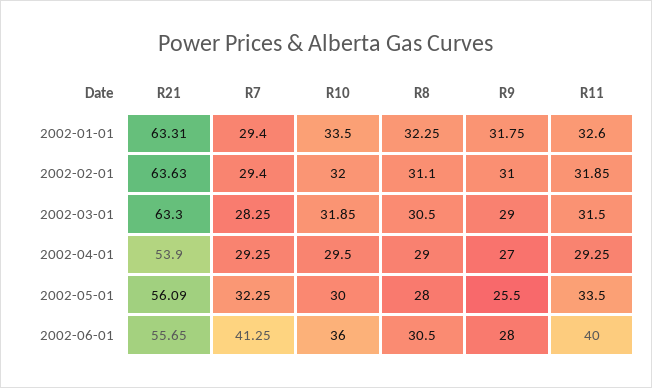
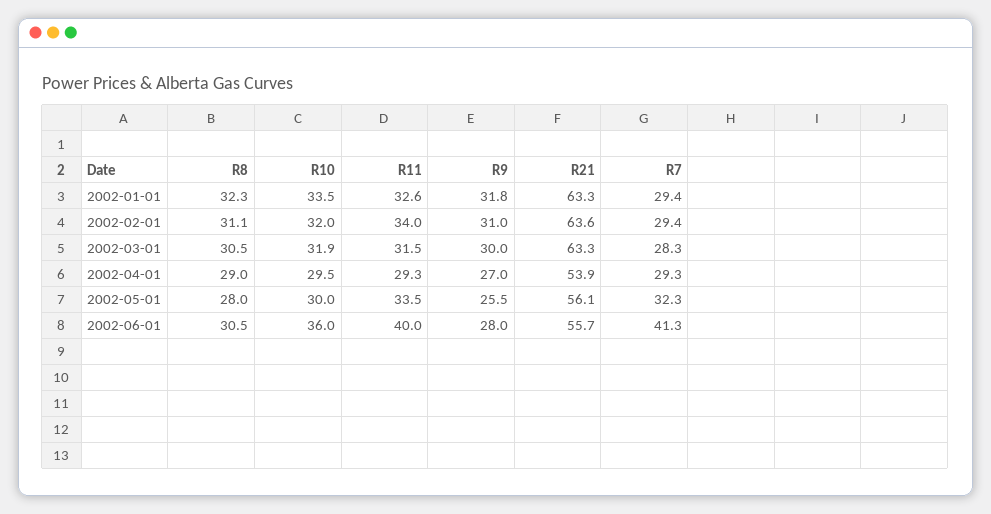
R11, 2002-02-01: 31.85 -> 34
R9, 2002-03-01: 29 -> 30

